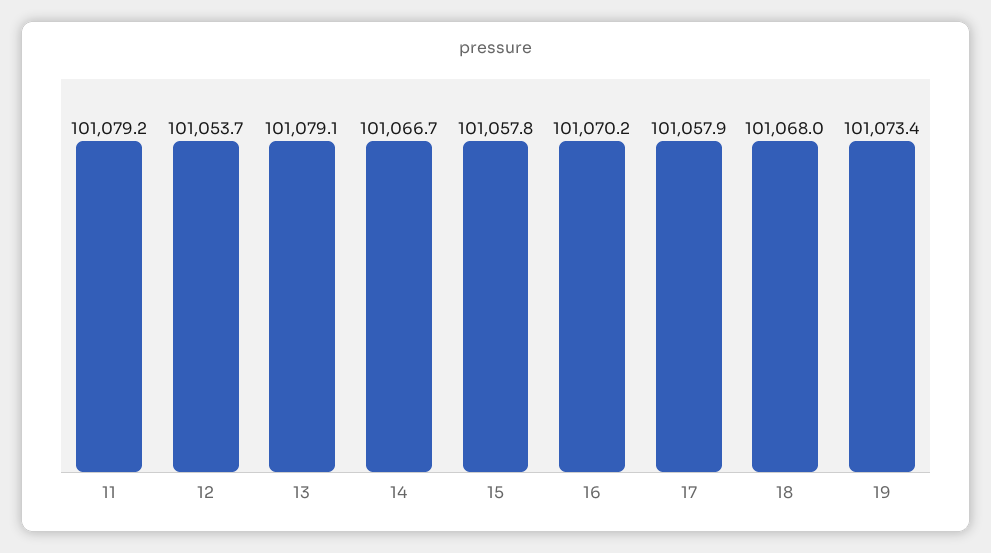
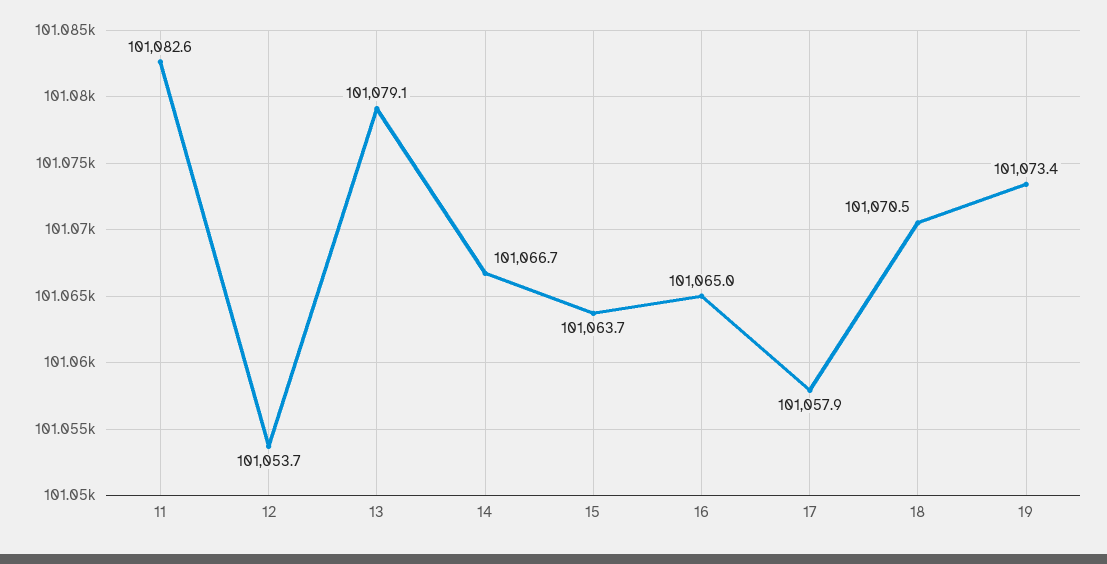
11: 101079.2 -> 101082.6
15: 101057.8 -> 101063.7
16: 101070.2 -> 101065
18: 101068 -> 101070.5

